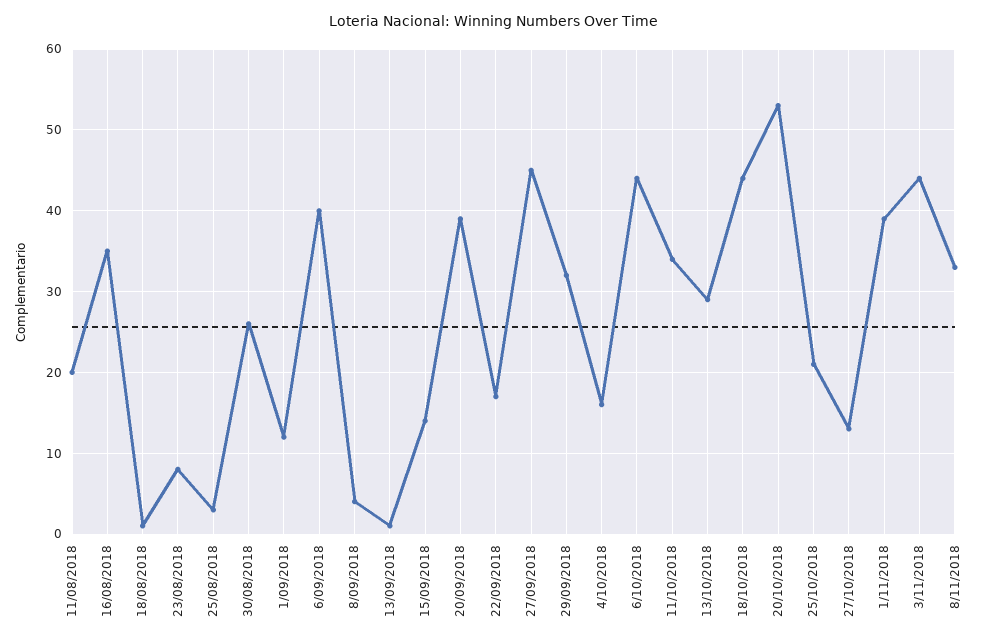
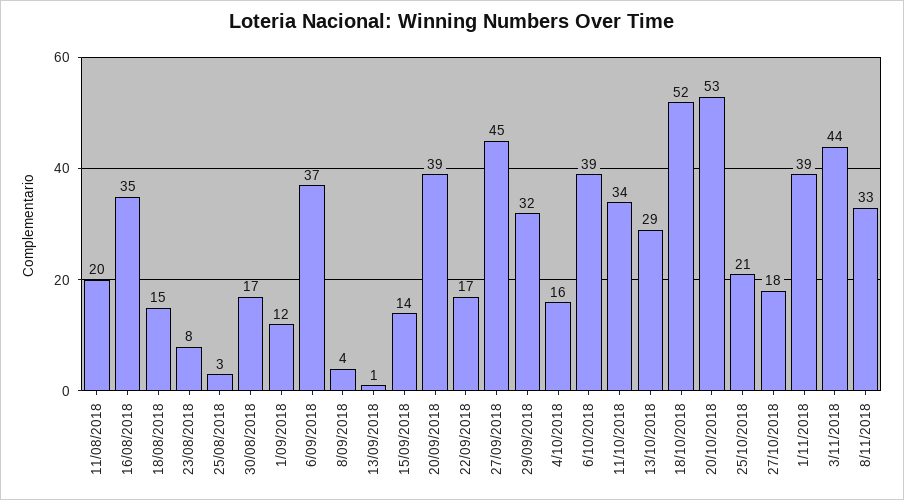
18/08/2018: 1 -> 15
30/08/2018: 26 -> 17
6/09/2018: 40 -> 37
6/10/2018: 44 -> 39
18/10/2018: 44 -> 52
27/10/2018: 13 -> 18

